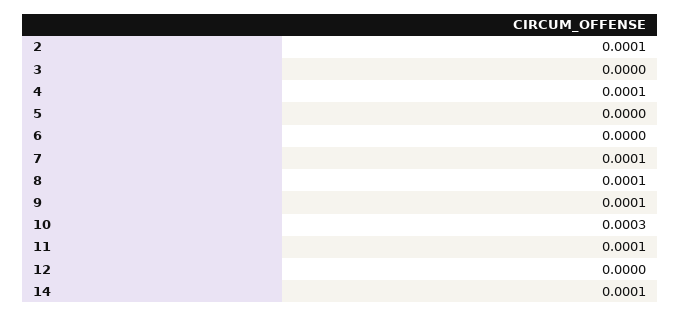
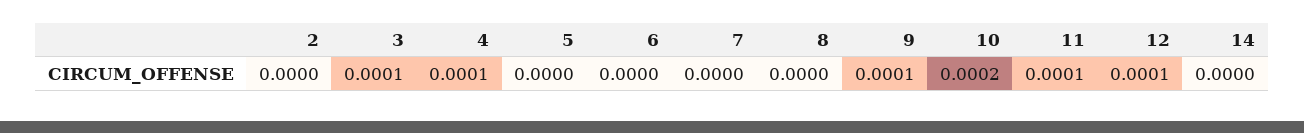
2: 0.0001 -> 0
3: 0 -> 0.0001
7: 0.0001 -> 0
8: 0.0001 -> 0
10: 0.0003 -> 0.0002
12: 0 -> 0.0001
14: 0.0001 -> 0

